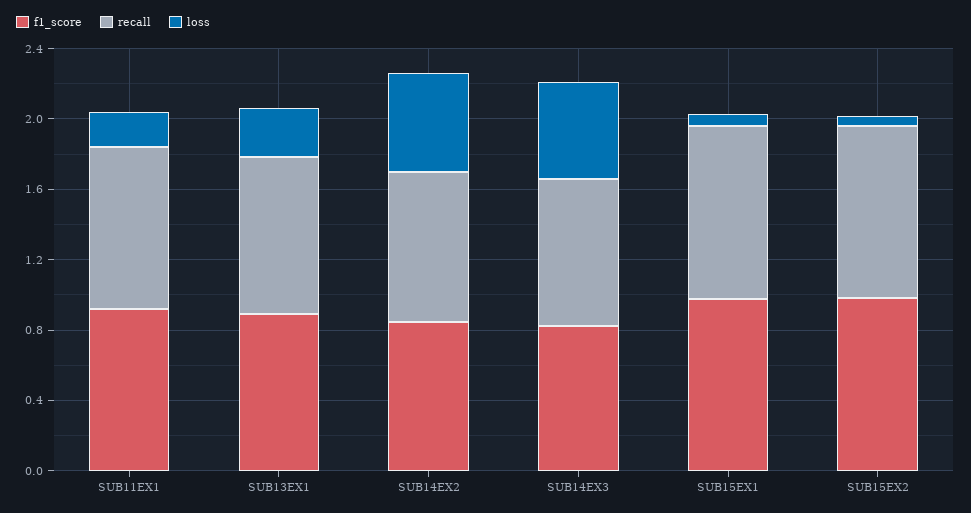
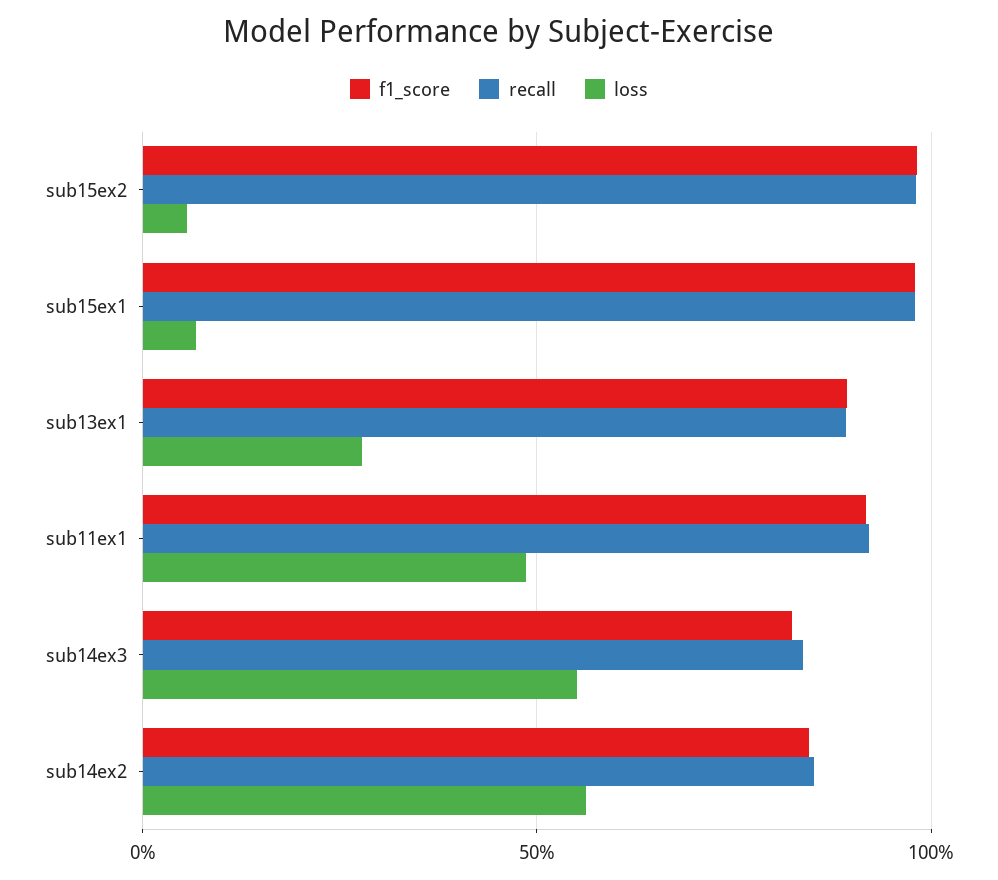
loss, SUB11EX1: 0.2 -> 0.5

